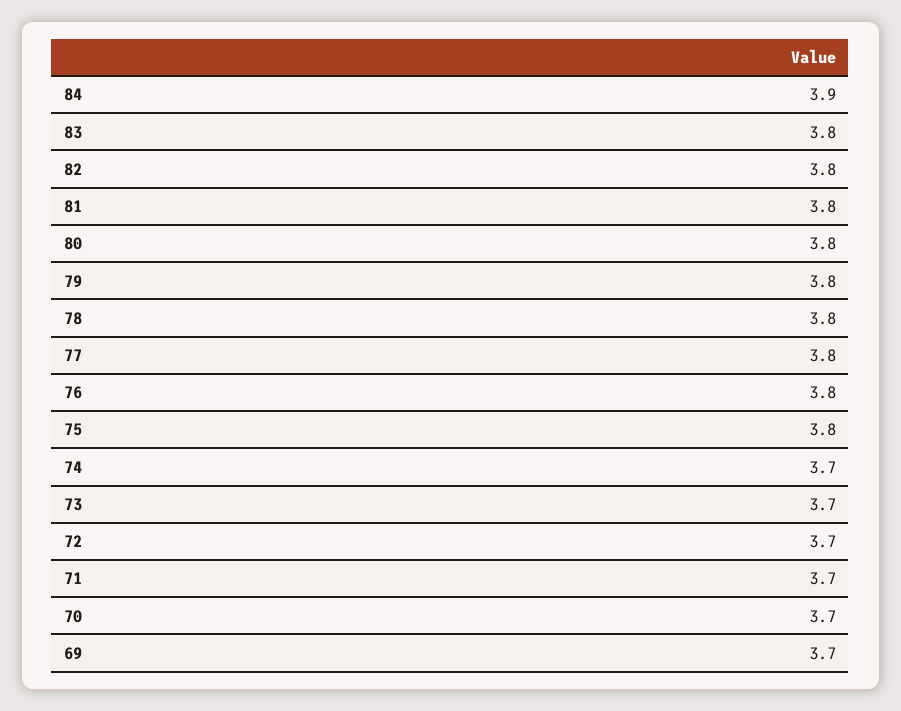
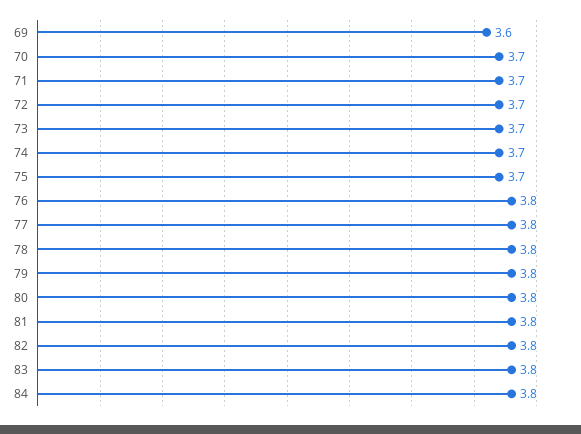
84: 3.9 -> 3.8
75: 3.8 -> 3.7
69: 3.7 -> 3.6

